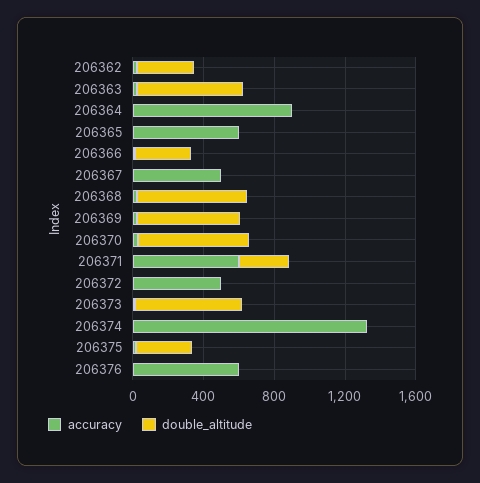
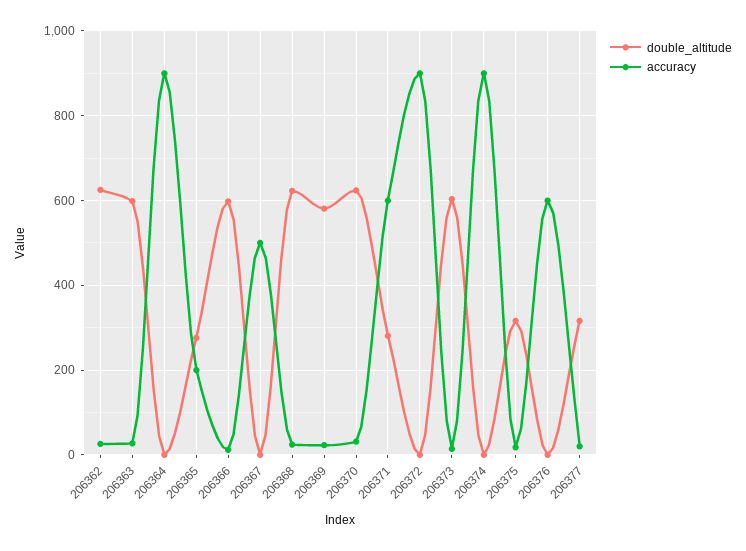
double_altitude, 206362: 300 -> 620
accuracy, 206365: 600 -> 200
double_altitude, 206365: 0 -> 280
double_altitude, 206366: 300 -> 600
accuracy, 206372: 500 -> 900
accuracy, 206374: 1300 -> 900
double_altitude, 206377: none -> 320
accuracy, 206377: none -> 20

